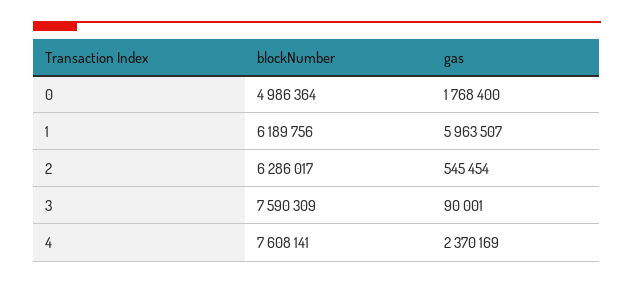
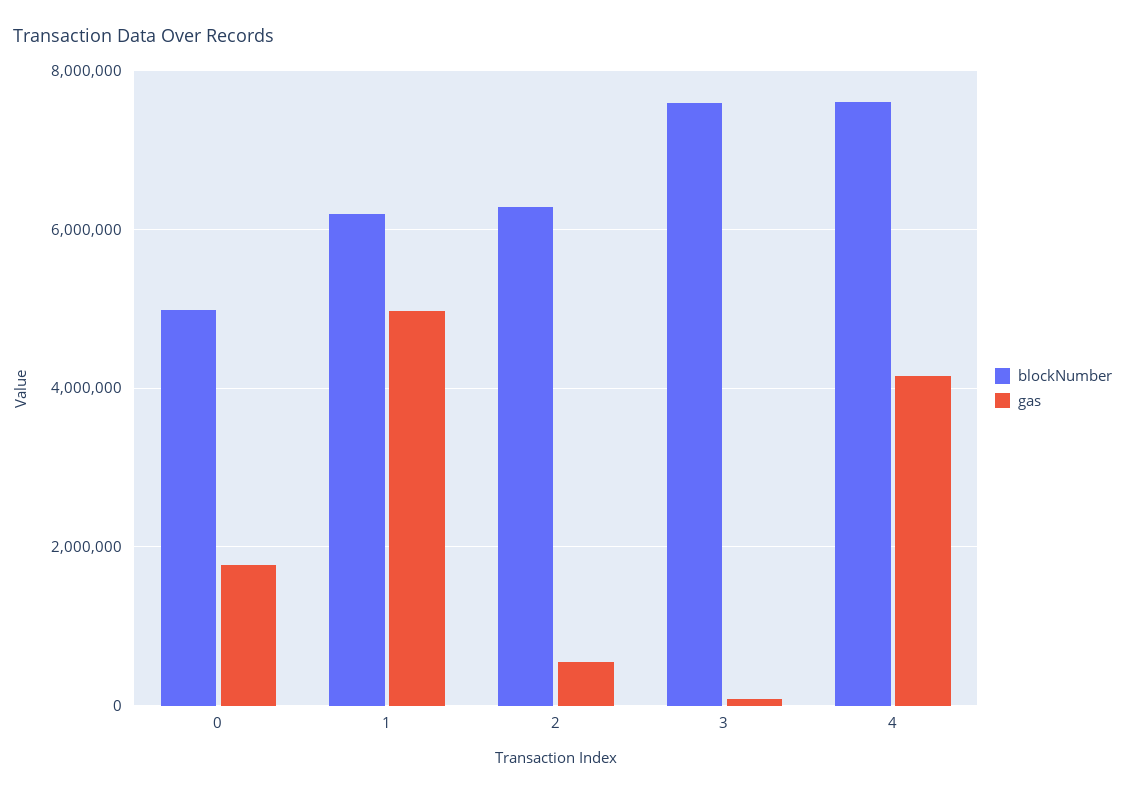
gas, 1: 5963507 -> 5000000
gas, 4: 2370169 -> 4200000

